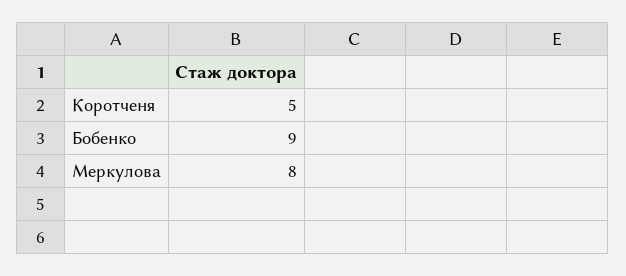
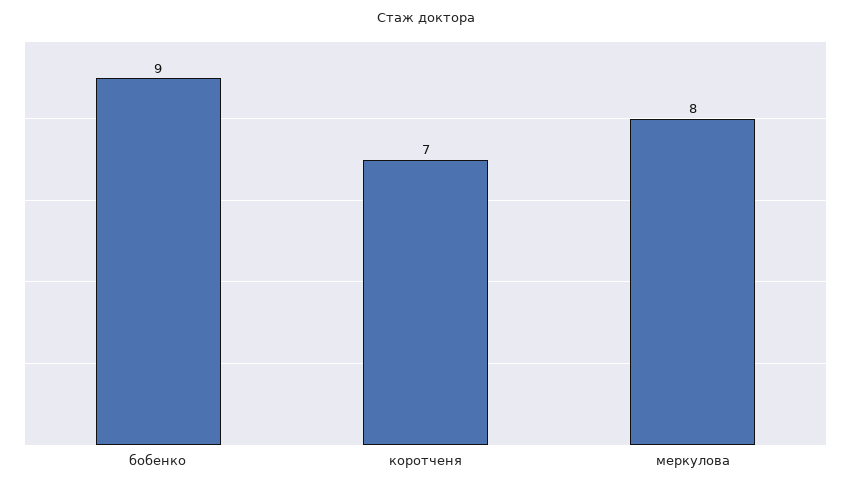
Коротченя: 5 -> 7

